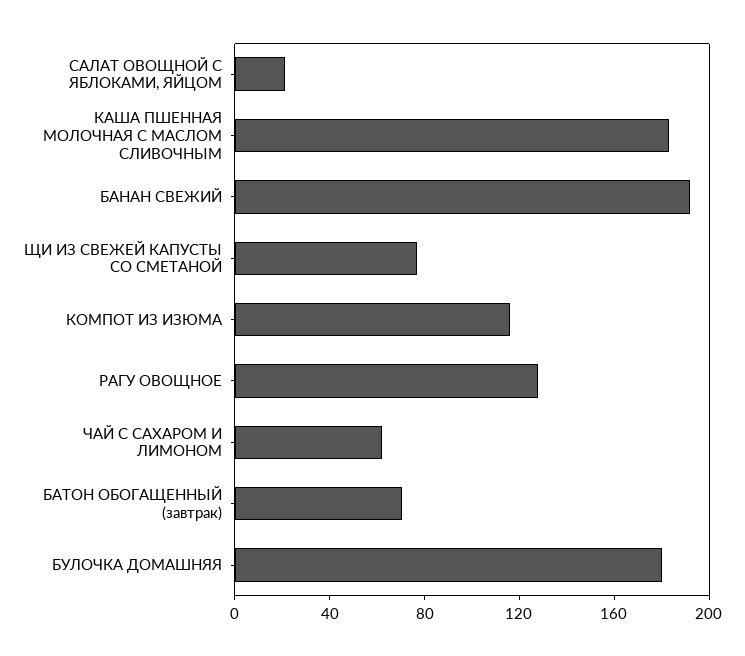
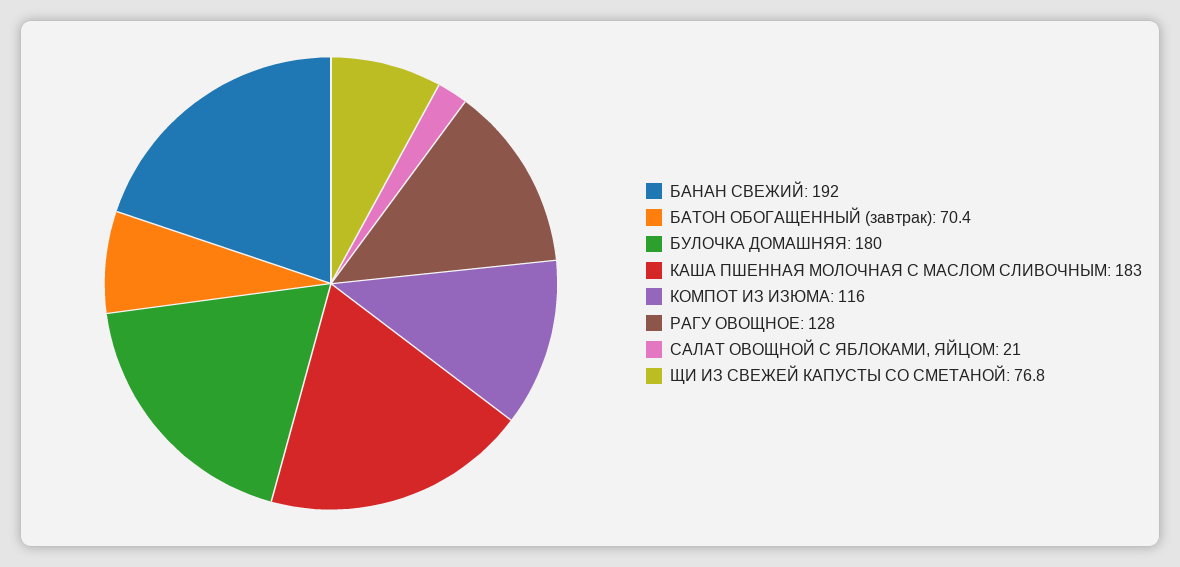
ЧАЙ С САХАРОМ И ЛИМОНОМ: 60 -> none

